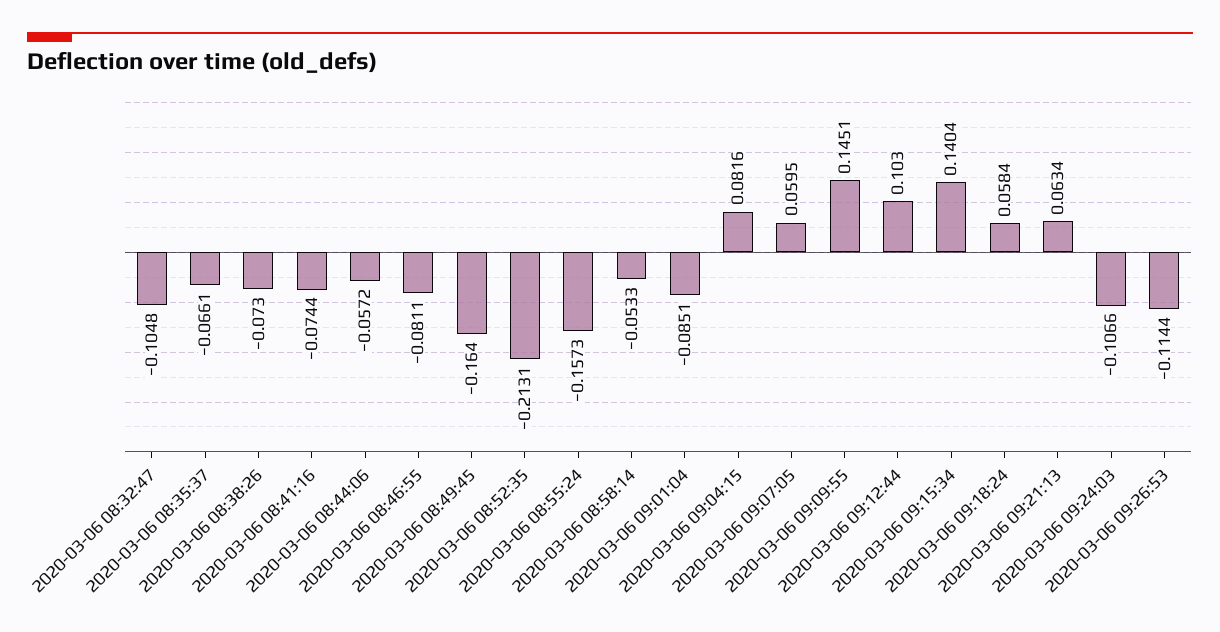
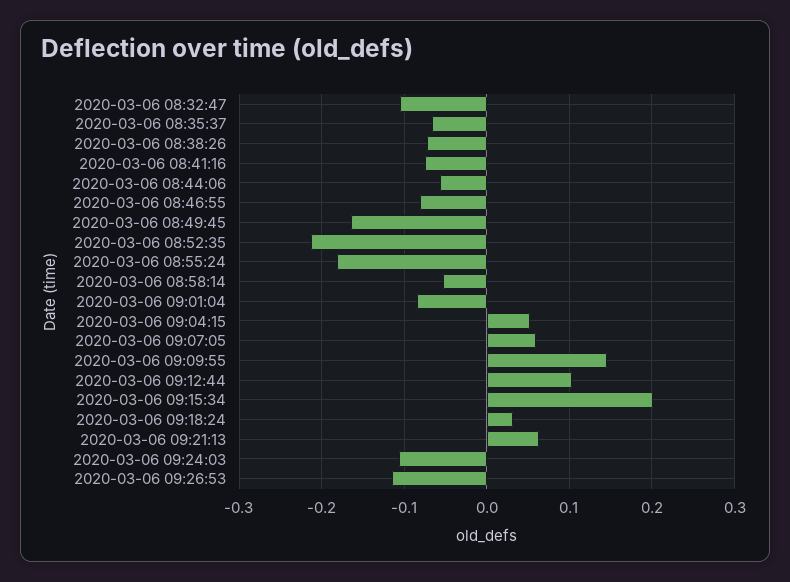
2020-03-06 08:55:24: -0.1573 -> -0.18
2020-03-06 09:04:15: 0.0816 -> 0.05
2020-03-06 09:15:34: 0.1404 -> 0.2
2020-03-06 09:18:24: 0.0584 -> 0.03

